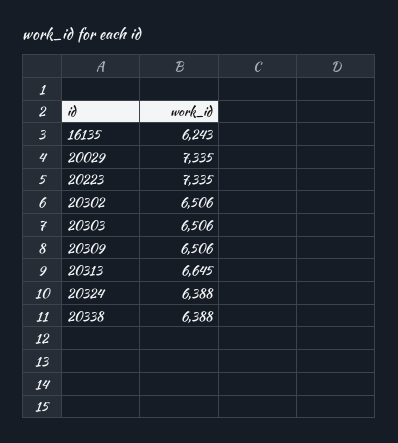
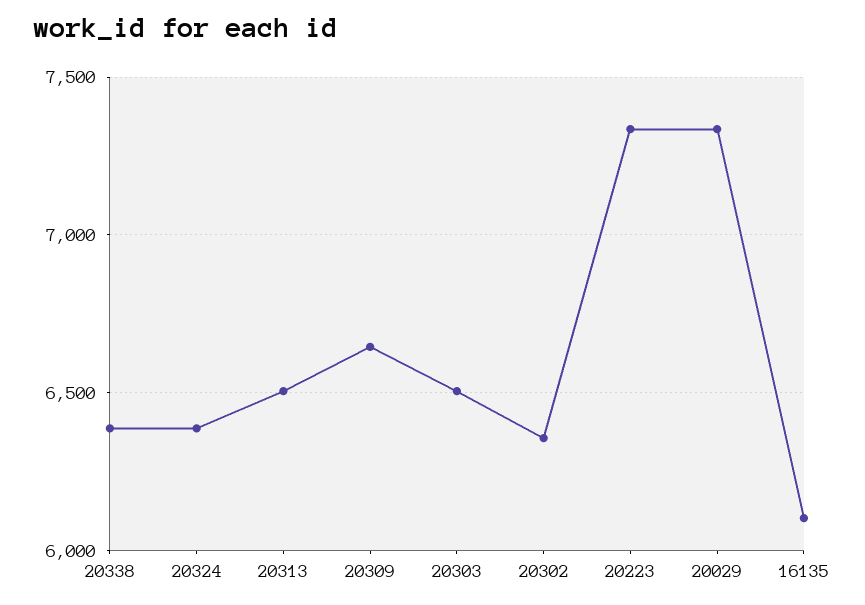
16135: 6243 -> 6100
20302: 6506 -> 6350
20309: 6506 -> 6650
20313: 6645 -> 6500

